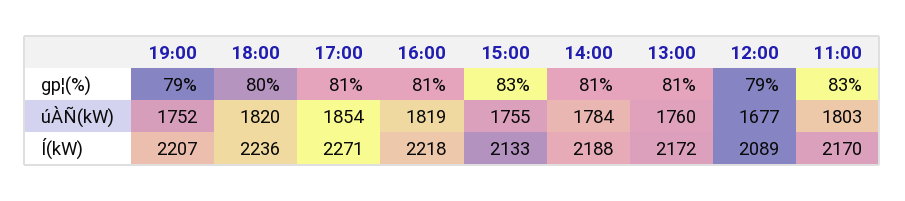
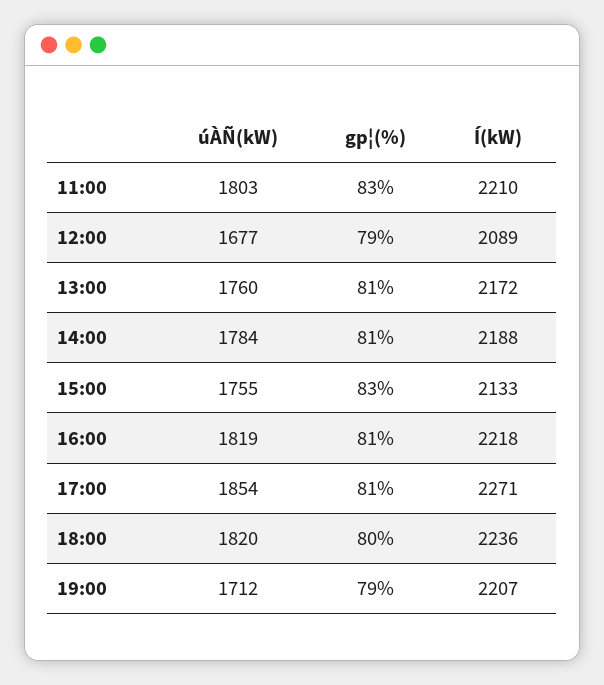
19:00, úÀÑ(kW): 1752 -> 1712
11:00, Í(kW): 2170 -> 2210

